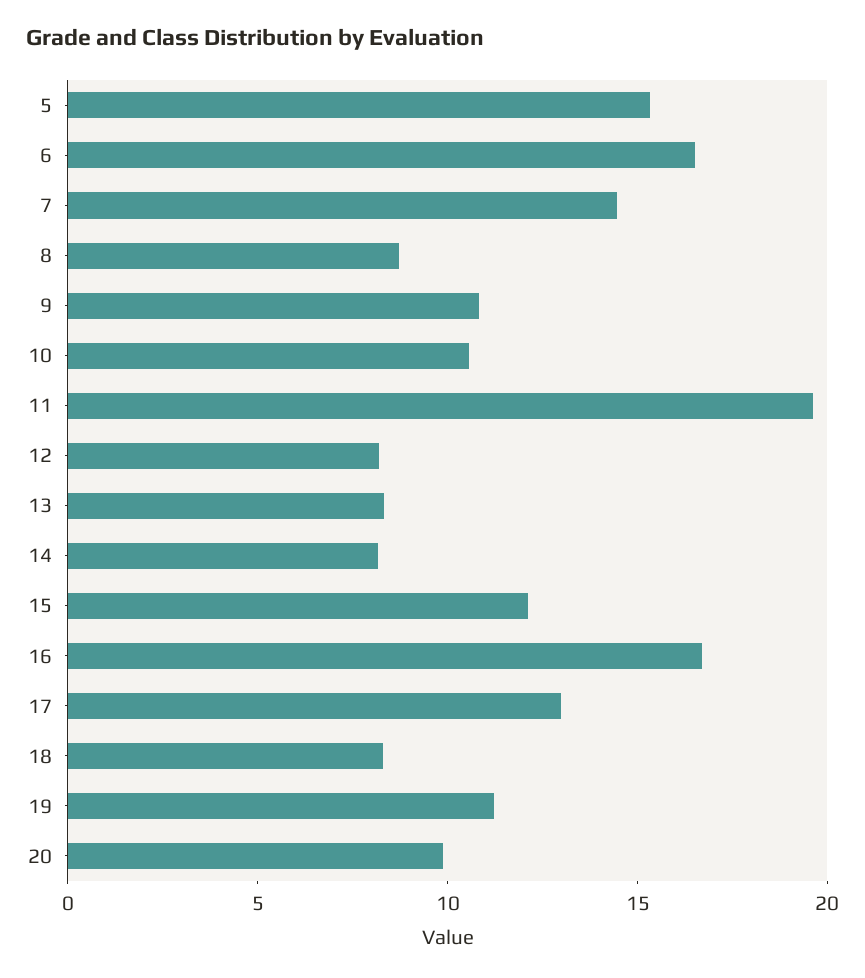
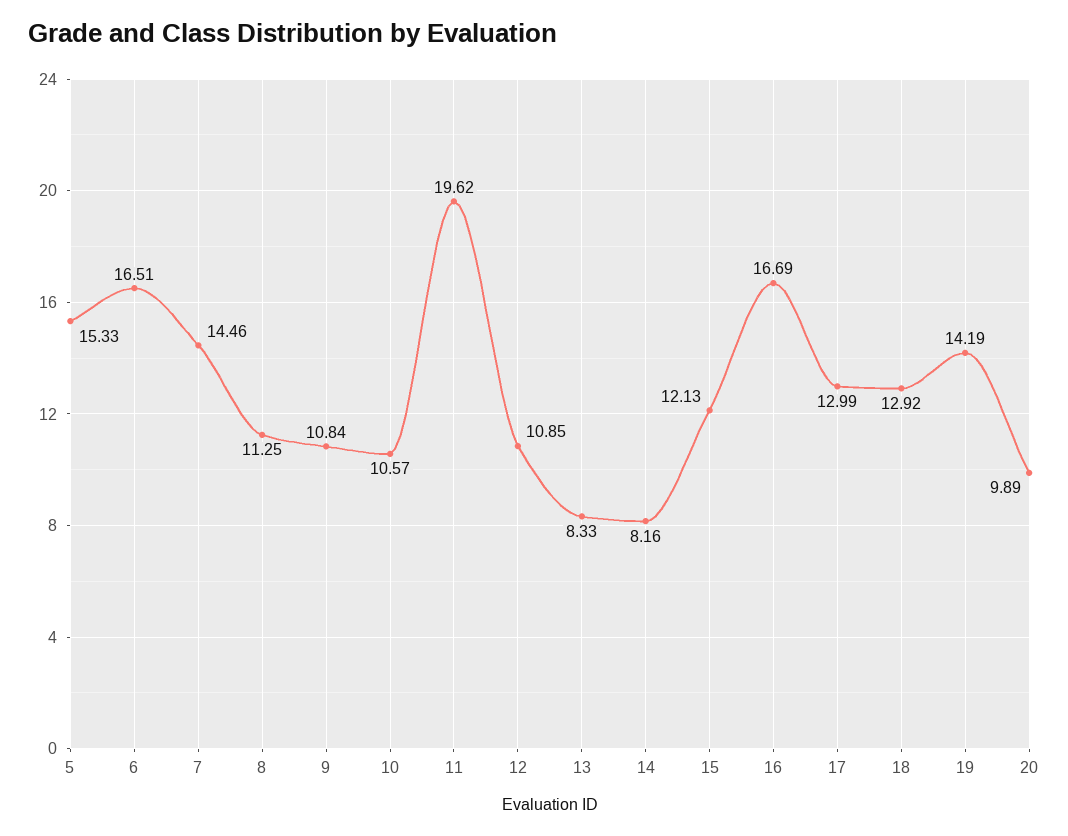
8: 9 -> 11.25
12: 8 -> 10.85
18: 8 -> 12.92
19: 11 -> 14.19

